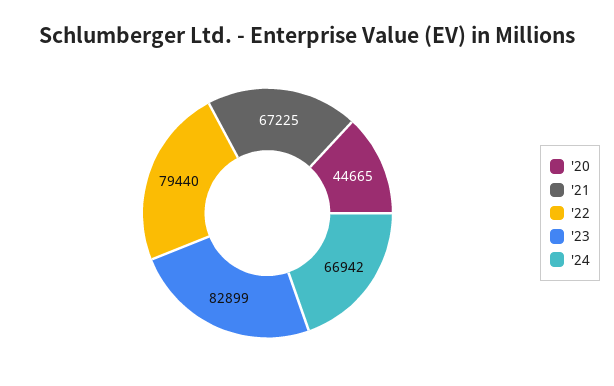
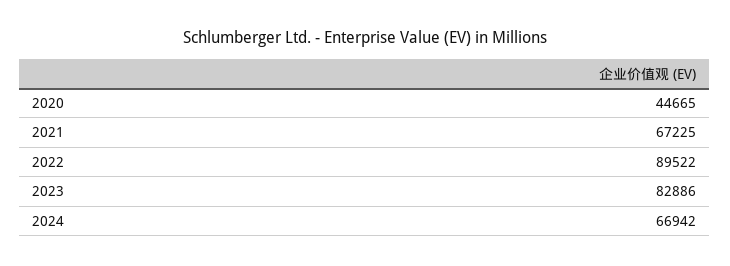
'22: 79440 -> 89522
'23: 82899 -> 82886

